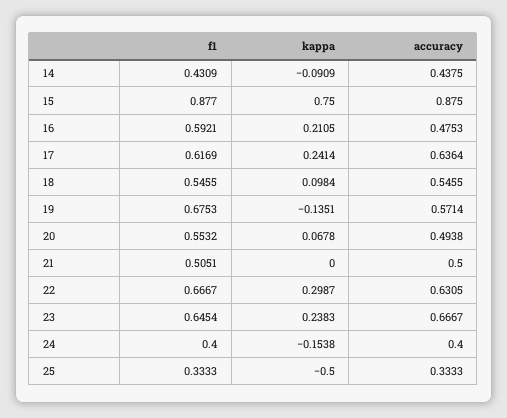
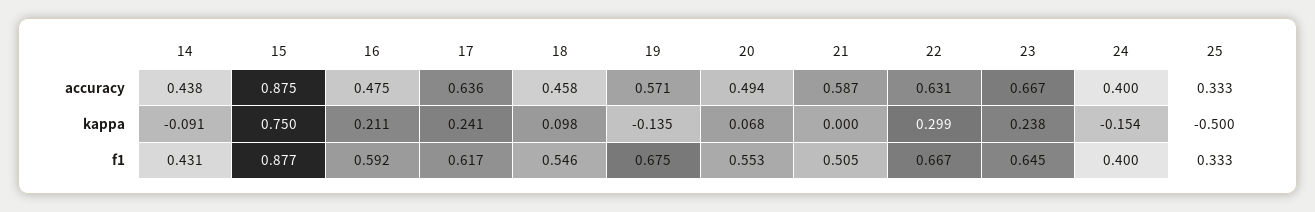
accuracy, 18: 0.5455 -> 0.458
accuracy, 21: 0.5 -> 0.587

